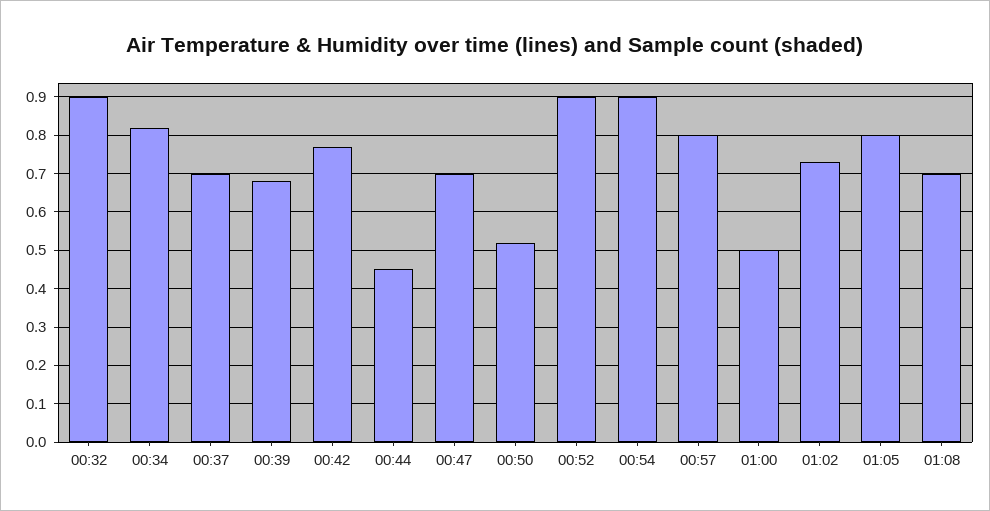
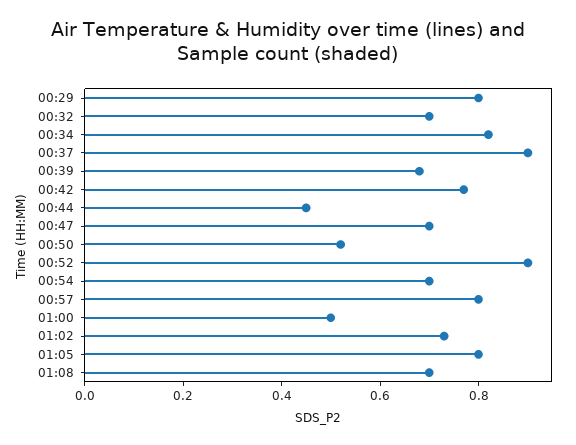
00:32: 0.9 -> 0.7
00:37: 0.7 -> 0.9
00:54: 0.9 -> 0.7
00:29: none -> 0.8

